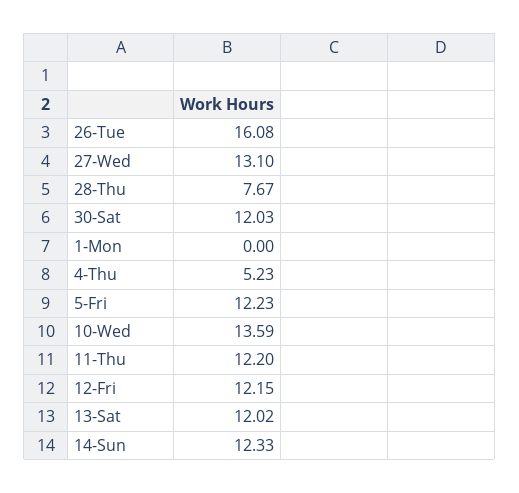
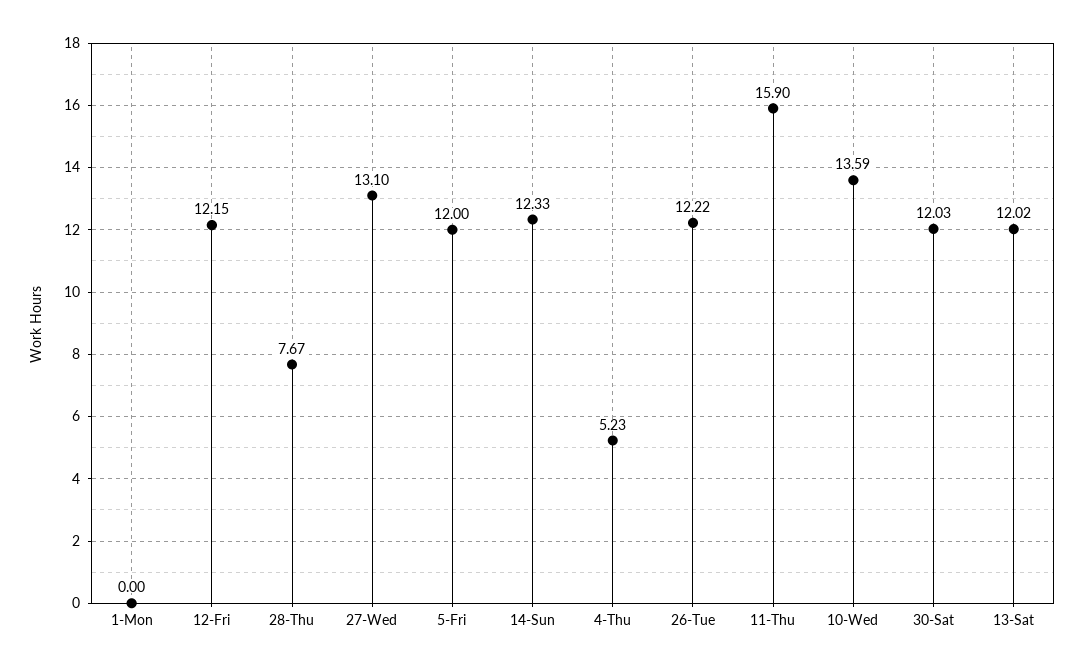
26-Tue: 16.08 -> 12.22
5-Fri: 12.23 -> 12
11-Thu: 12.2 -> 15.9

